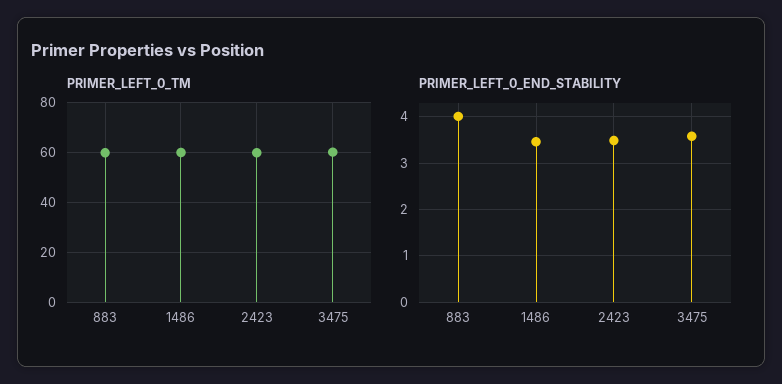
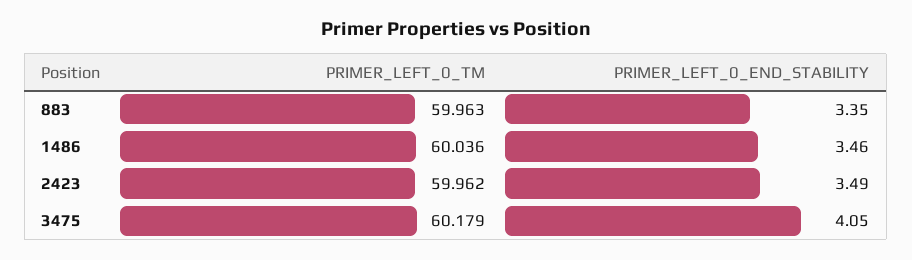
PRIMER_LEFT_0_END_STABILITY, 883: 4 -> 3.35
PRIMER_LEFT_0_END_STABILITY, 3475: 3.6 -> 4.05

